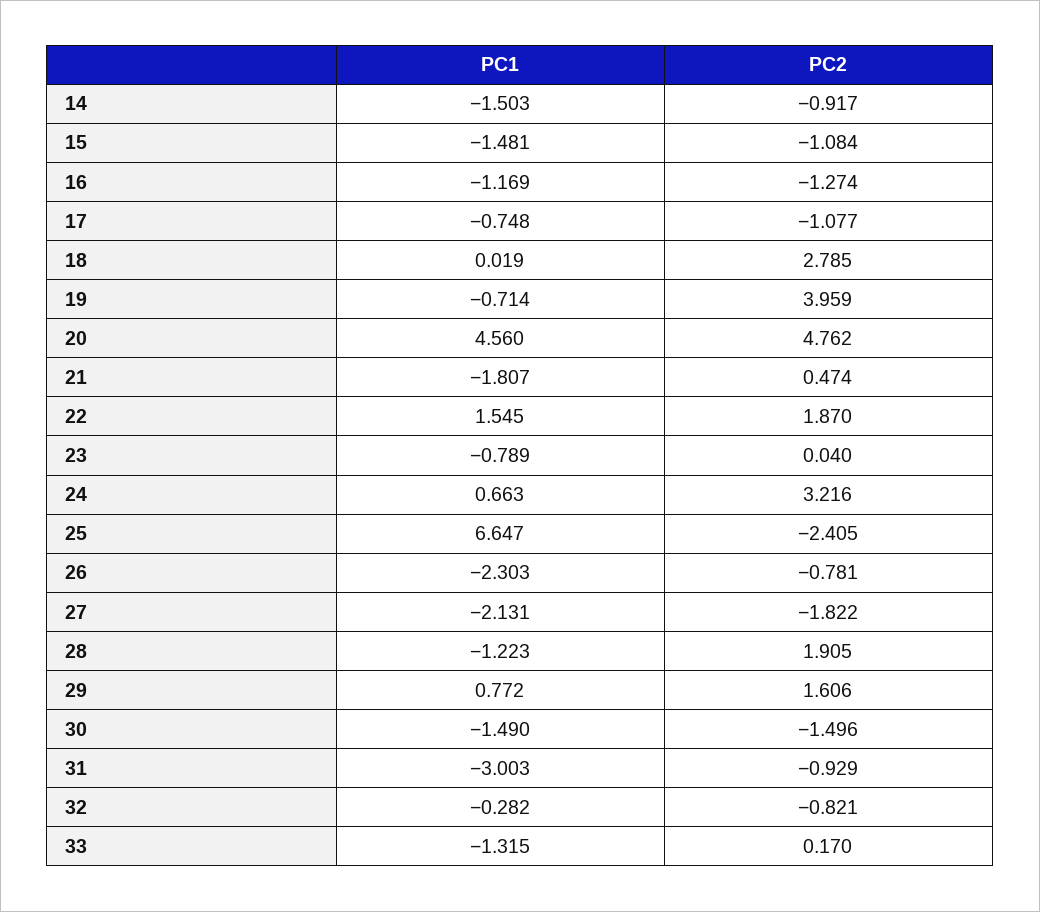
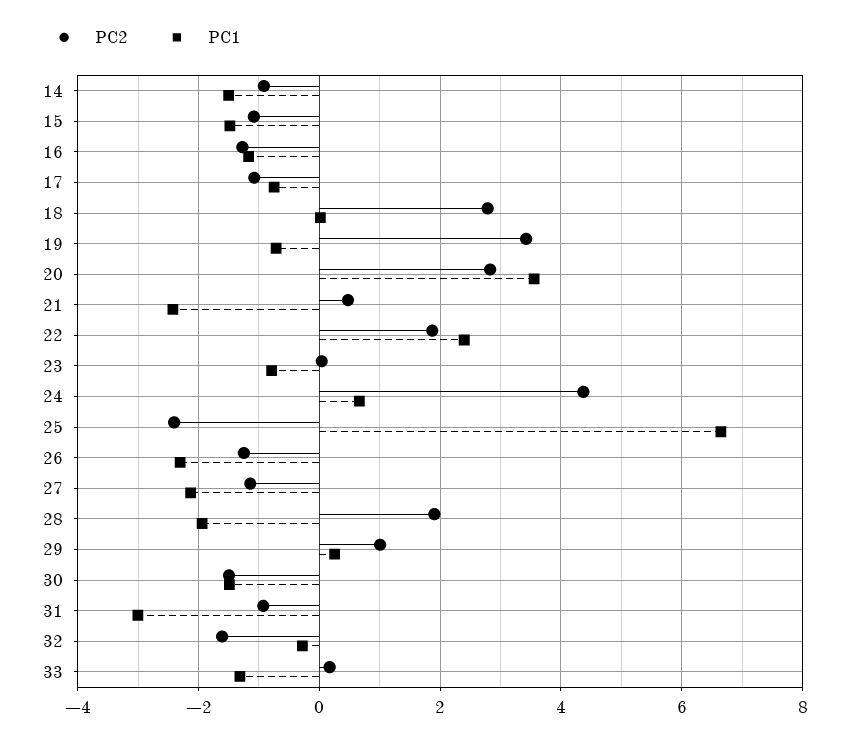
PC2, 19: 3.959 -> 3.4
PC1, 20: 4.56 -> 3.6
PC2, 20: 4.762 -> 2.8
PC1, 21: -1.807 -> -2.4
PC1, 22: 1.545 -> 2.4
PC2, 24: 3.216 -> 4.4
PC2, 26: -0.781 -> -1.2
PC2, 27: -1.822 -> -1.2
PC1, 28: -1.223 -> -2
PC1, 29: 0.772 -> 0.2
PC2, 29: 1.606 -> 1
PC2, 32: -0.821 -> -1.6

